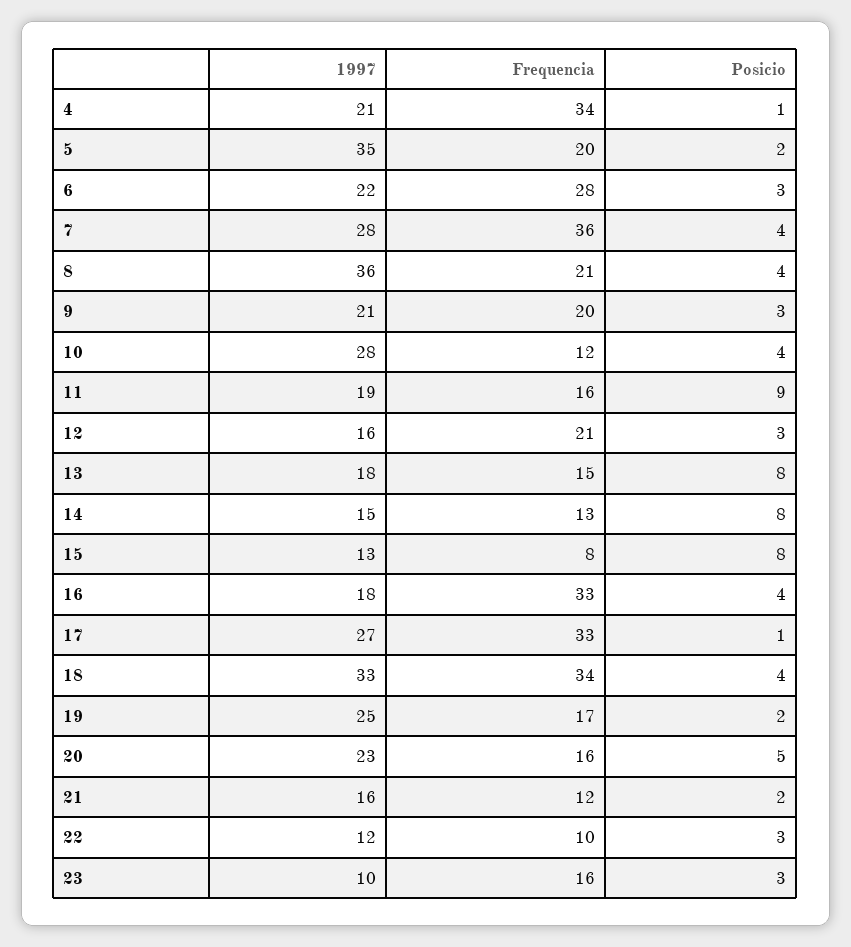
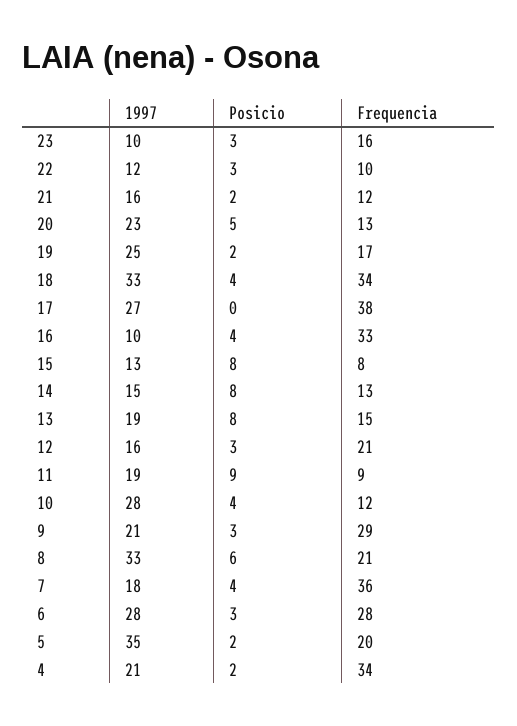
Posicio, 4: 1 -> 2
1997, 6: 22 -> 28
1997, 7: 28 -> 18
1997, 8: 36 -> 33
Posicio, 8: 4 -> 6
Frequencia, 9: 20 -> 29
Frequencia, 11: 16 -> 9
1997, 13: 18 -> 19
1997, 16: 18 -> 10
Frequencia, 17: 33 -> 38
Posicio, 17: 1 -> 0
Frequencia, 20: 16 -> 13

